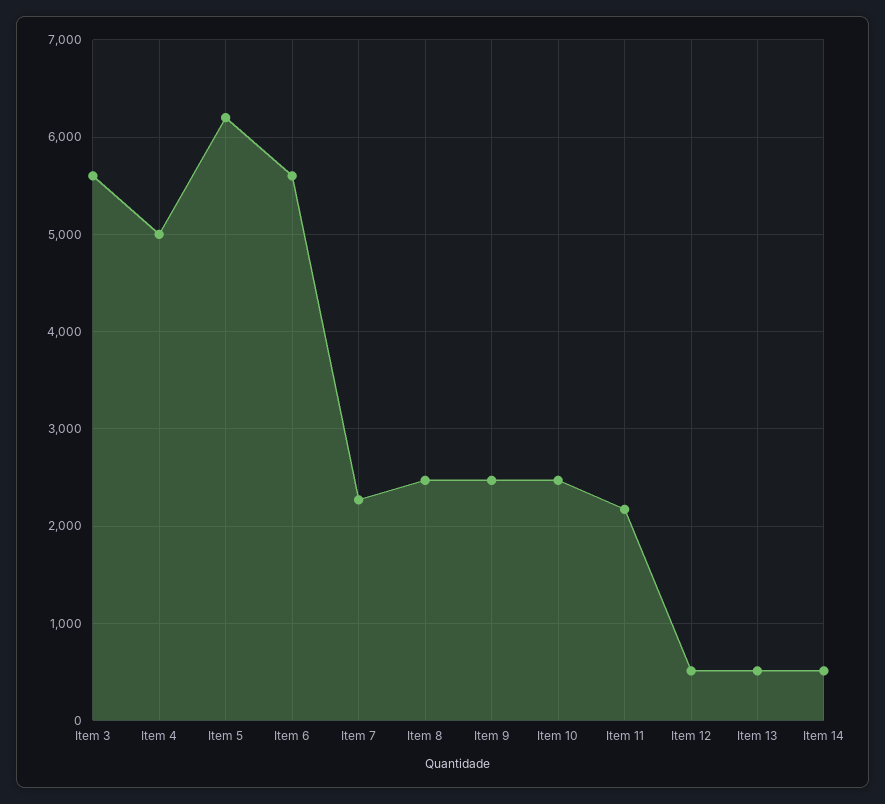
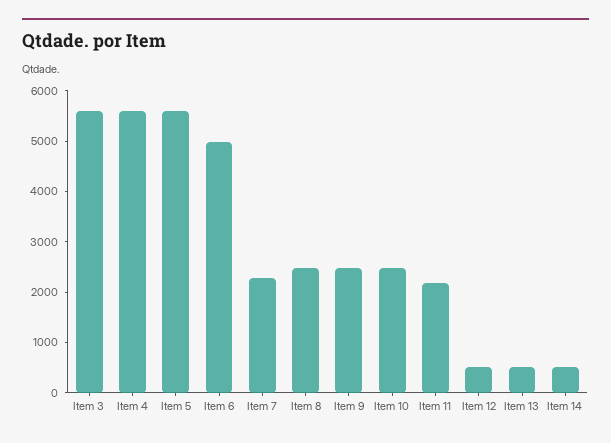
Item 4: 5000 -> 5600
Item 5: 6200 -> 5600
Item 6: 5600 -> 5000

